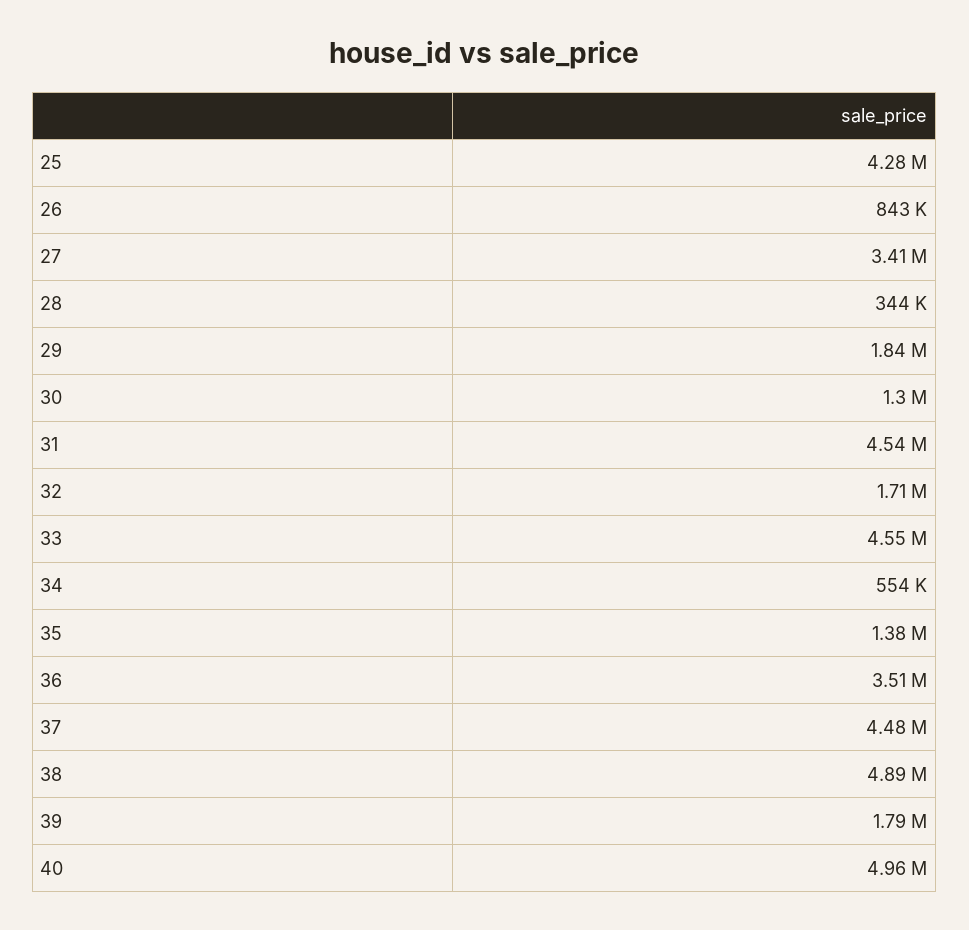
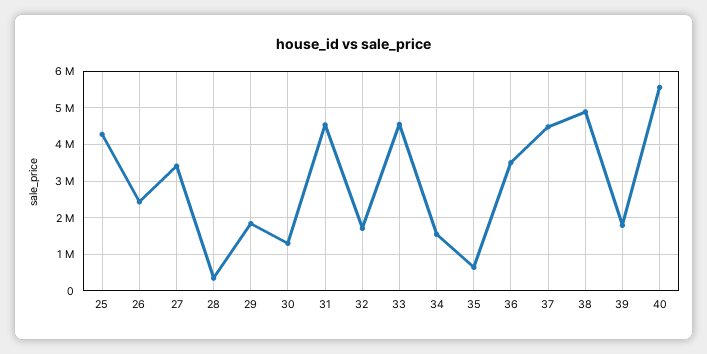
26: 843000 -> 2400000
34: 554000 -> 1600000
35: 1380000 -> 600000
40: 4960000 -> 5600000

